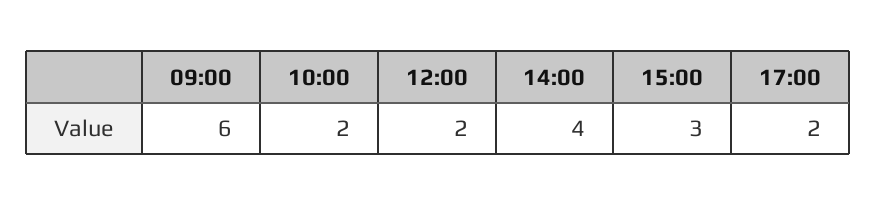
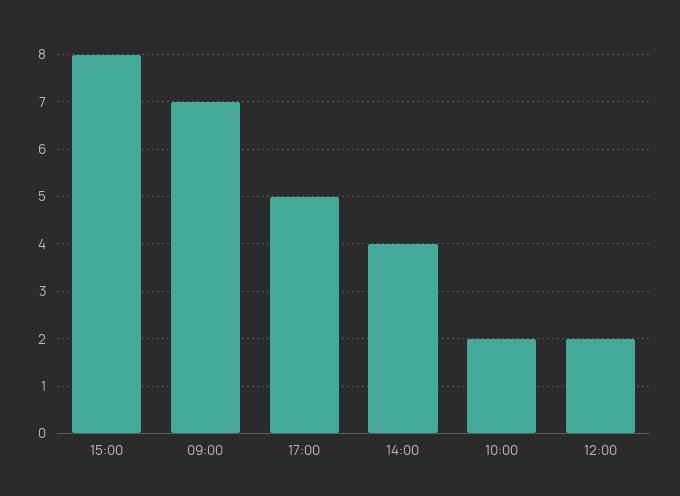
09:00: 6 -> 7
15:00: 3 -> 8
17:00: 2 -> 5

